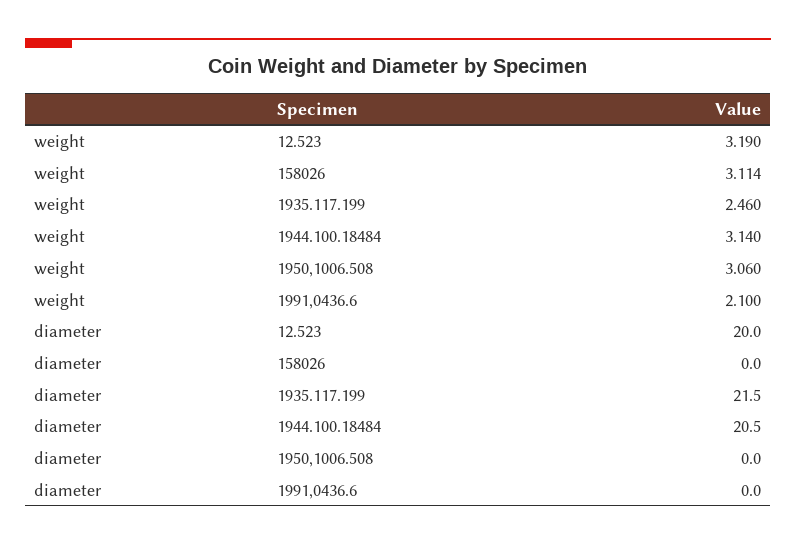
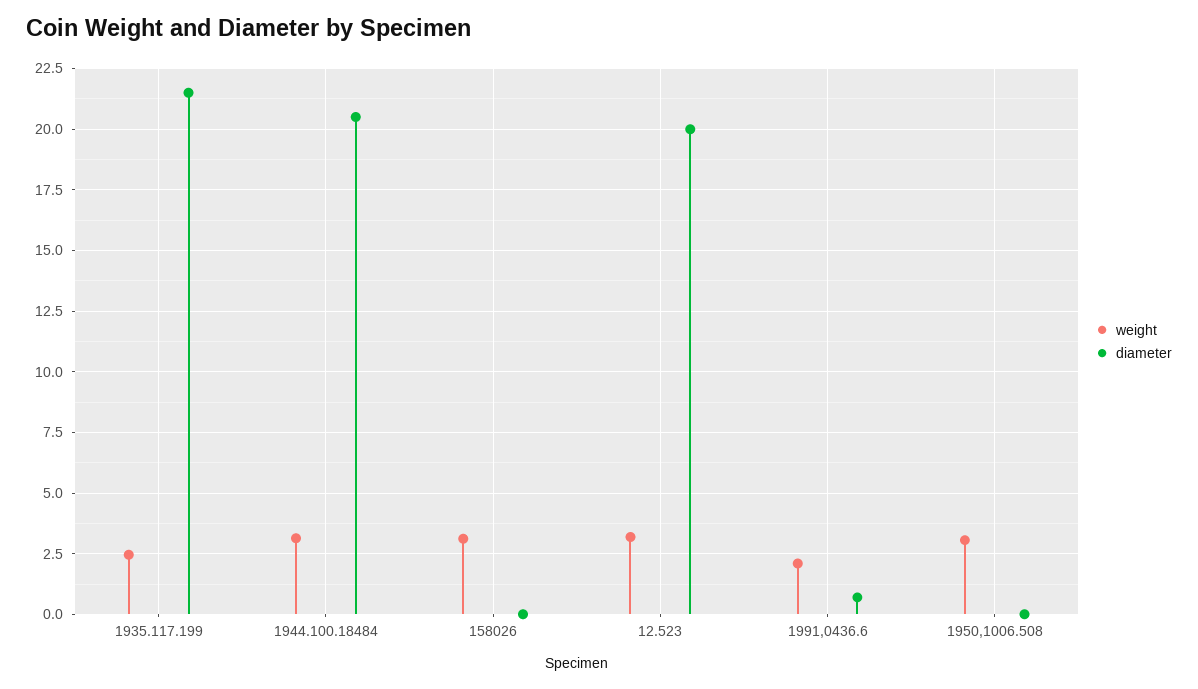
diameter, 1991,0436.6: 0 -> 0.75

